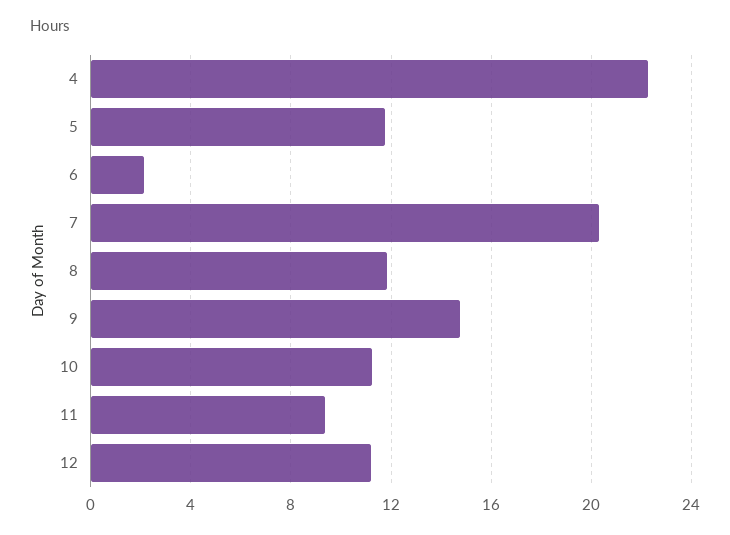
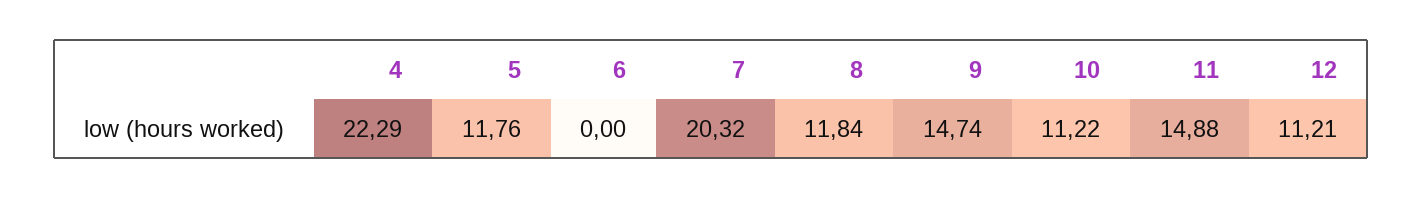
6: 2 -> 0
11: 9.5 -> 14.88

